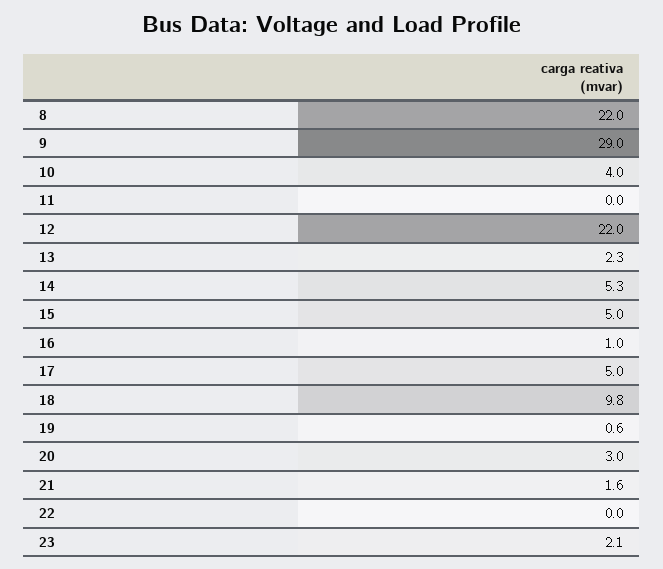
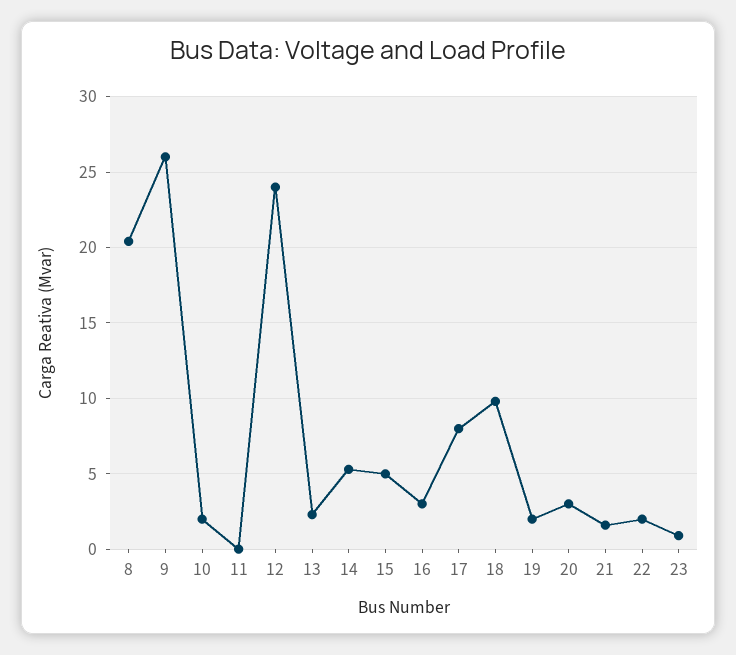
8: 22 -> 20.5
9: 29 -> 26
10: 4 -> 2
12: 22 -> 24
16: 1 -> 3
17: 5 -> 8
19: 0.6 -> 2
22: 0 -> 2
23: 2.1 -> 1

